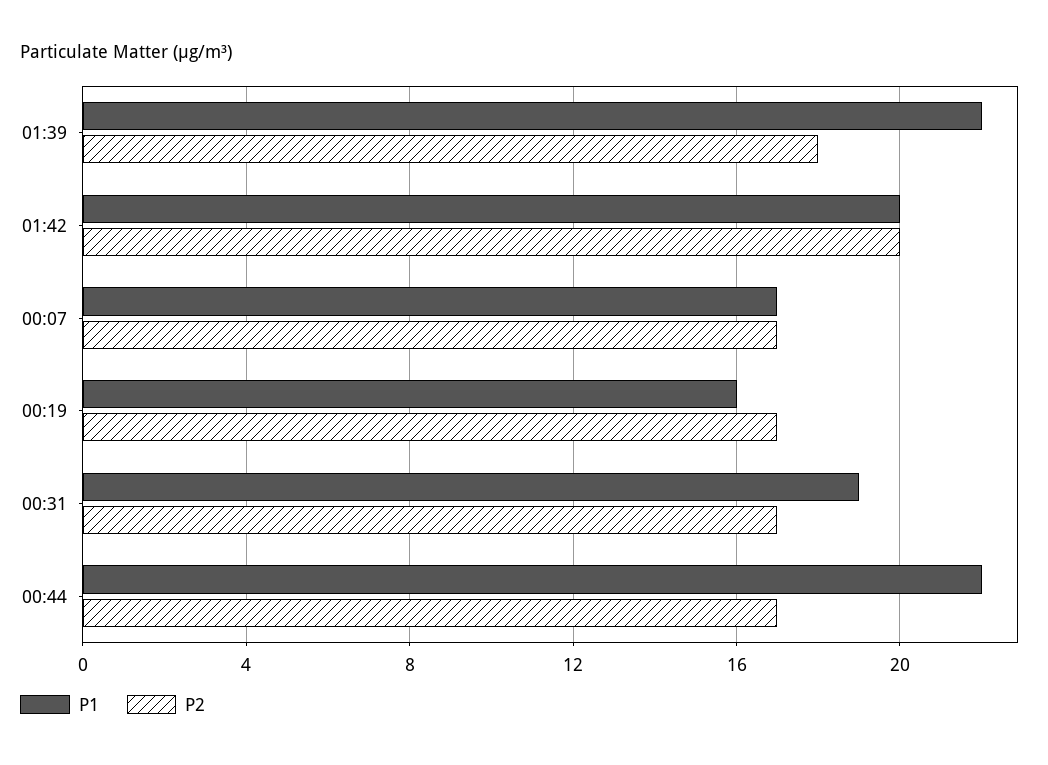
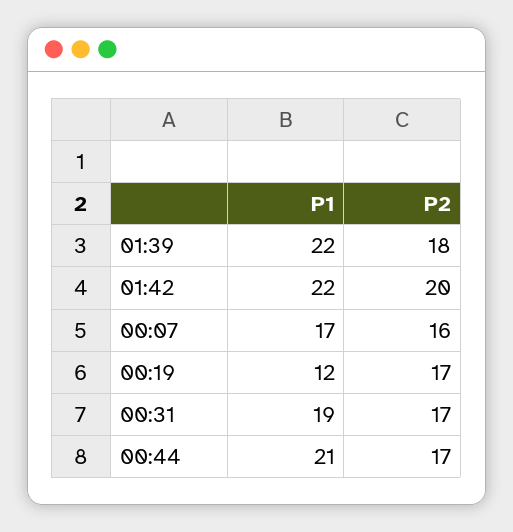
P1, 01:42: 20 -> 22
P2, 00:07: 17 -> 16
P1, 00:19: 16 -> 12
P1, 00:44: 22 -> 21

